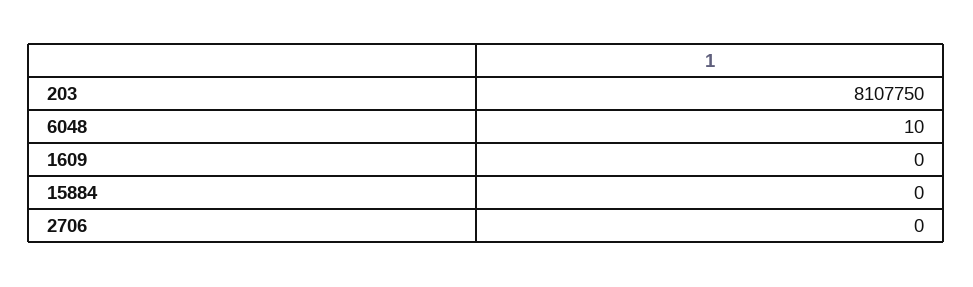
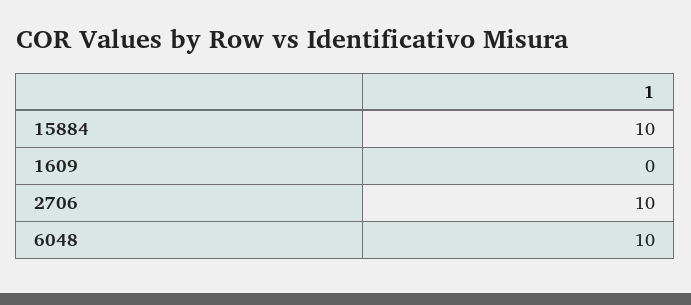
203: 8107750 -> none
15884: 0 -> 10
2706: 0 -> 10

